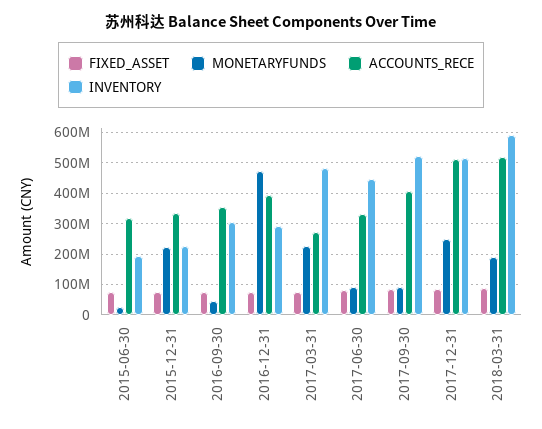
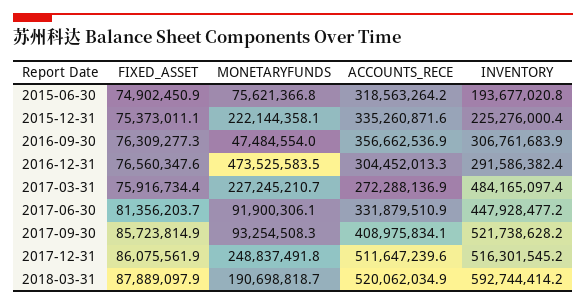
MONETARYFUNDS, 2015-06-30: 20000000 -> 75621366.8
ACCOUNTS_RECE, 2016-12-31: 400000000 -> 304452013.3

